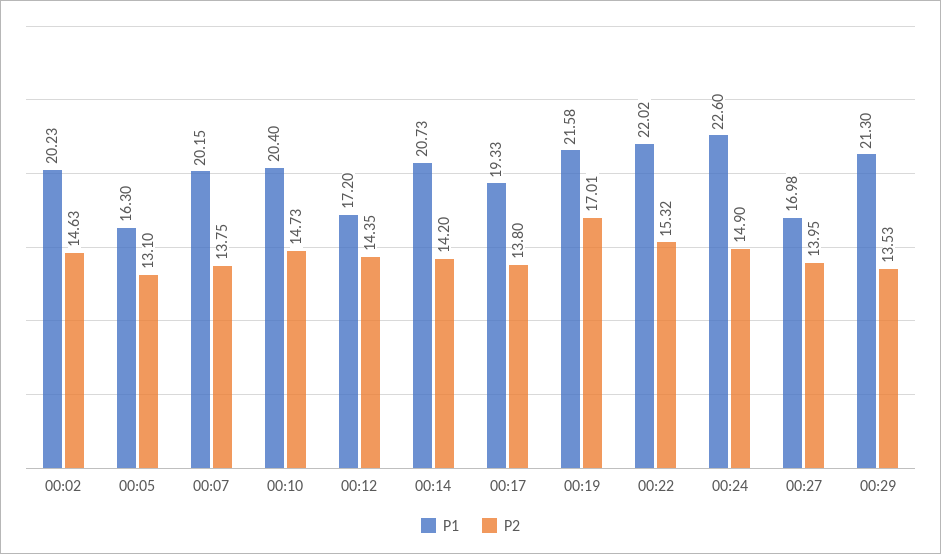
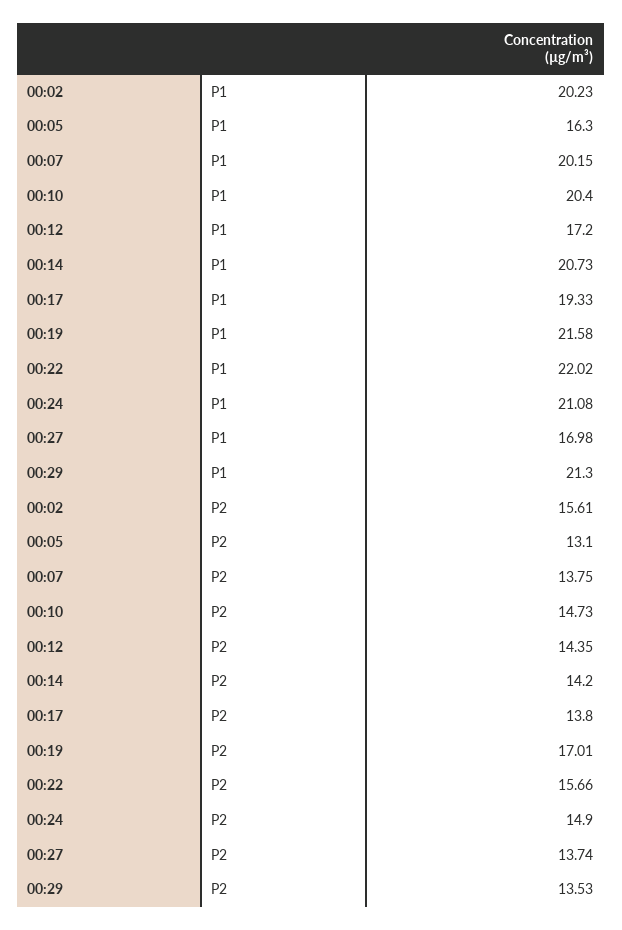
P2, 00:02: 14.63 -> 15.61
P2, 00:22: 15.32 -> 15.66
P1, 00:24: 22.6 -> 21.08
P2, 00:27: 13.95 -> 13.74

